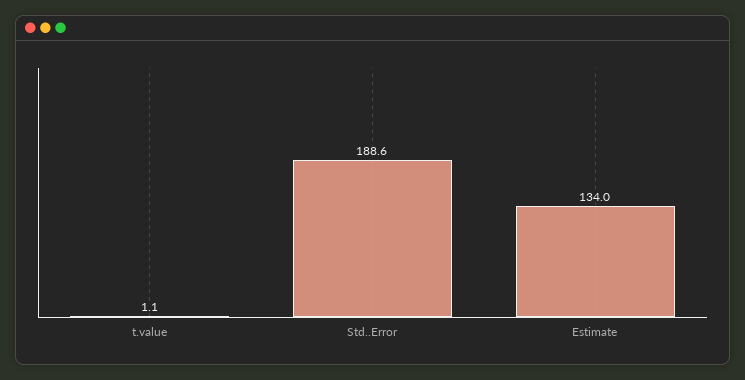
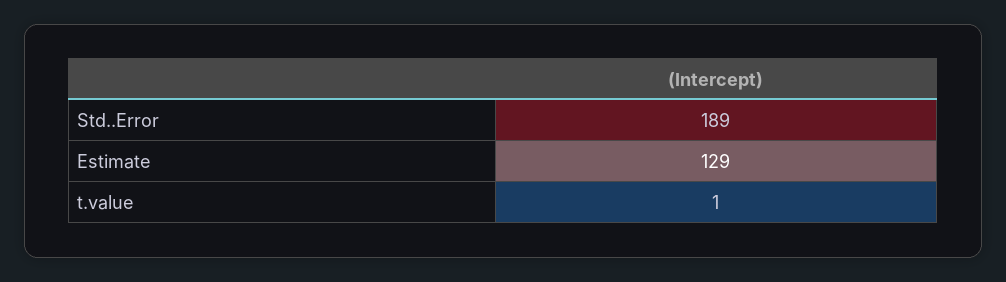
Estimate: 134 -> 129

